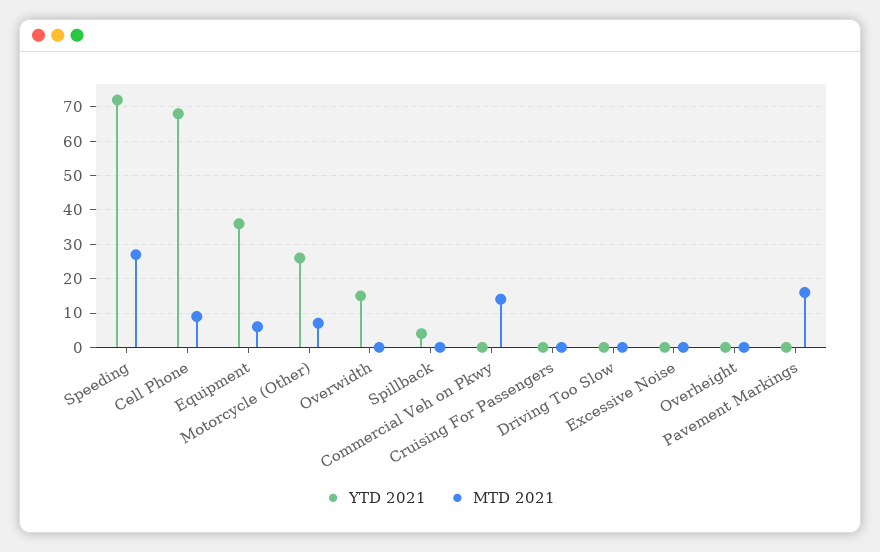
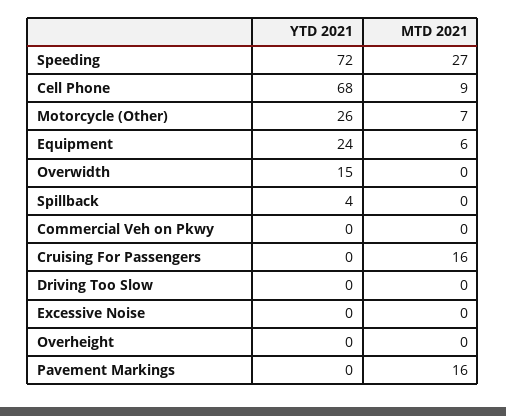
YTD 2021, Equipment: 35 -> 24
MTD 2021, Commercial Veh on Pkwy: 15 -> 0
MTD 2021, Cruising For Passengers: 0 -> 16

